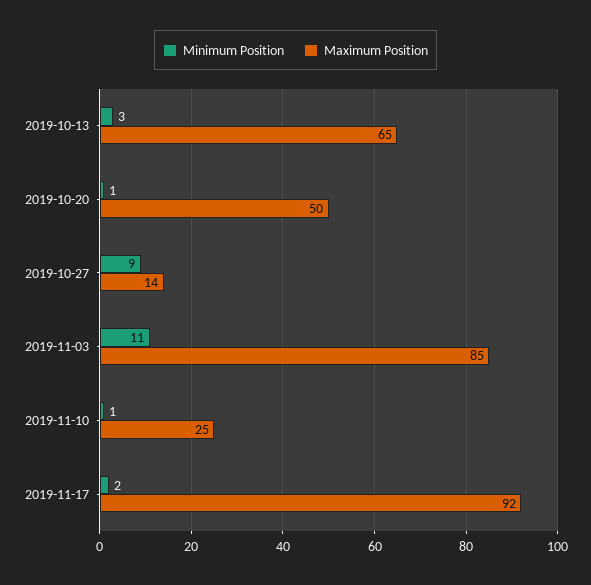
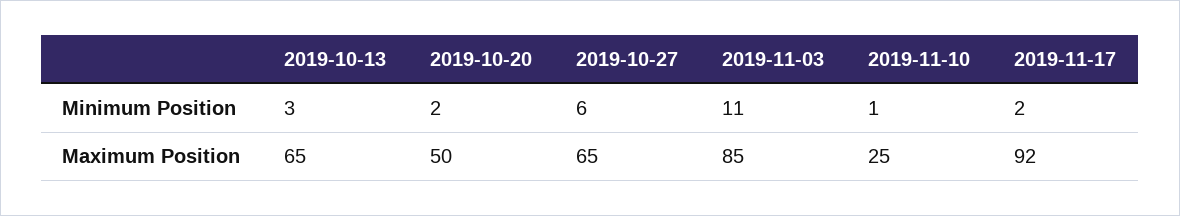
Minimum Position, 2019-10-20: 1 -> 2
Minimum Position, 2019-10-27: 9 -> 6
Maximum Position, 2019-10-27: 14 -> 65

